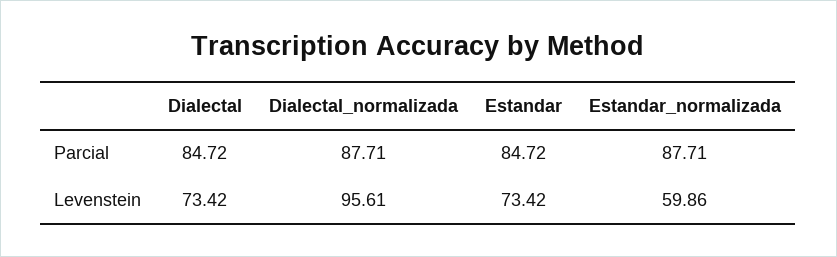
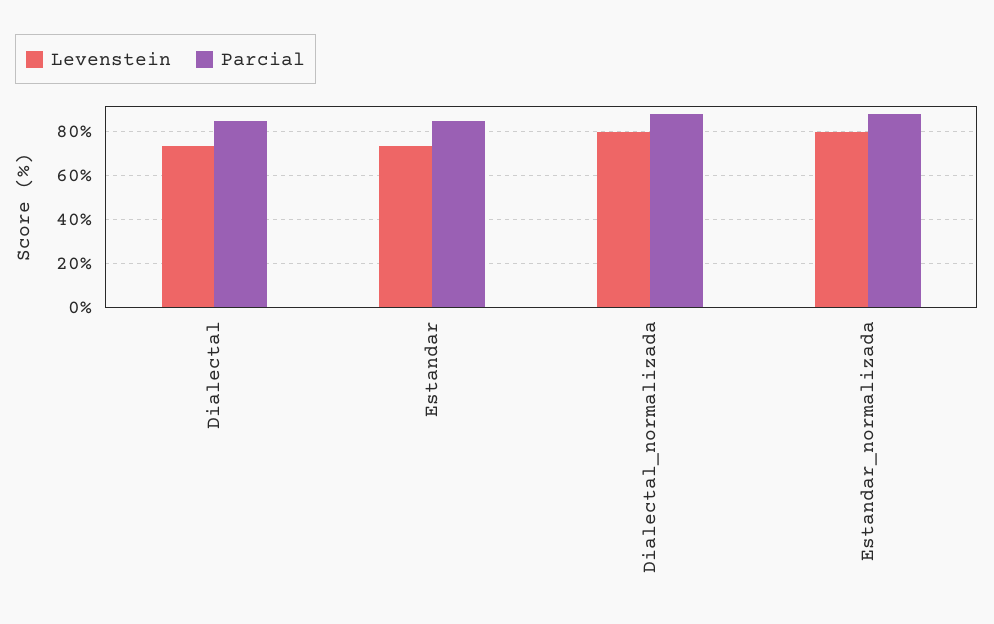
Levenstein, Dialectal_normalizada: 95.61 -> 80
Levenstein, Estandar_normalizada: 59.86 -> 80

